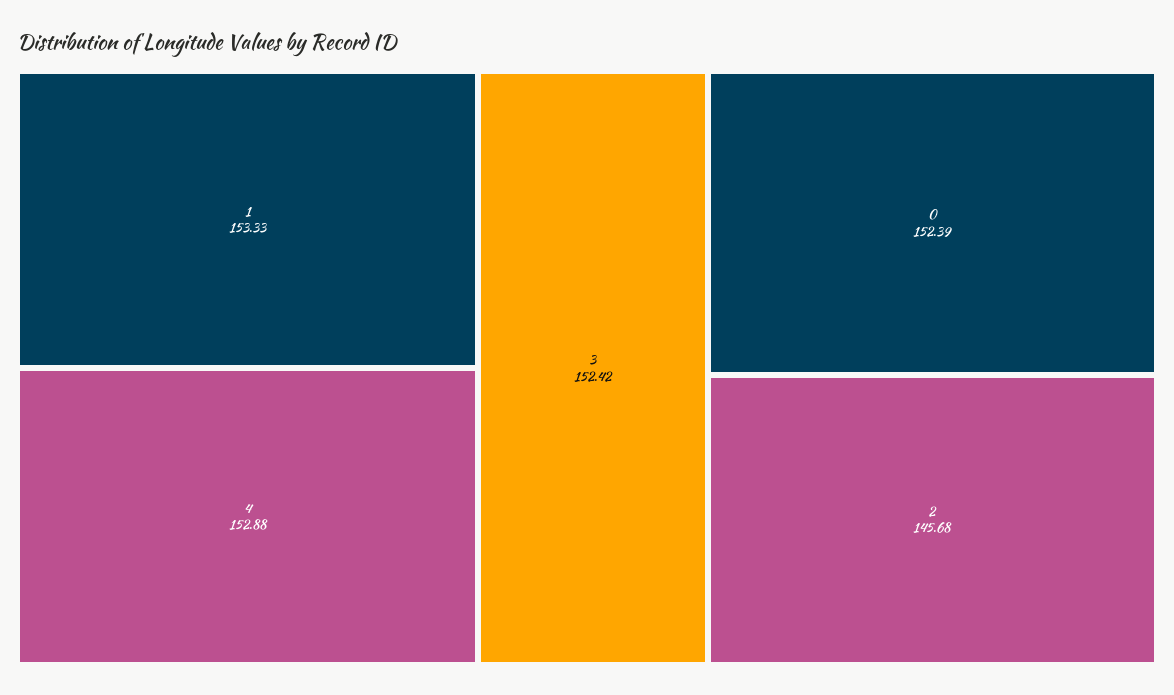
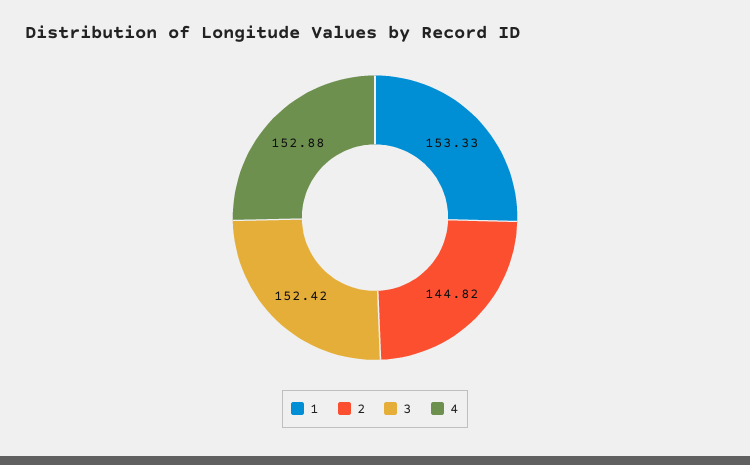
0: 152.39 -> none
2: 145.68 -> 144.82

